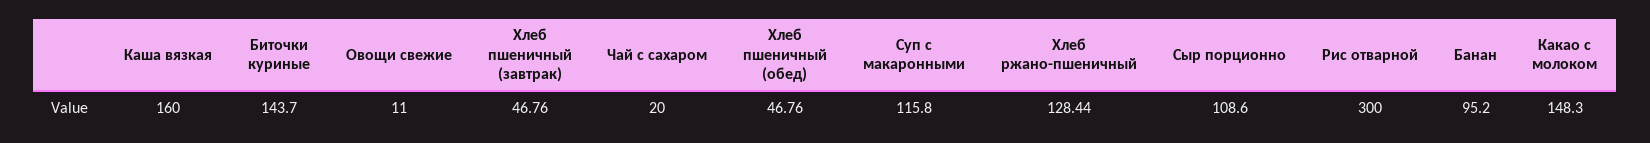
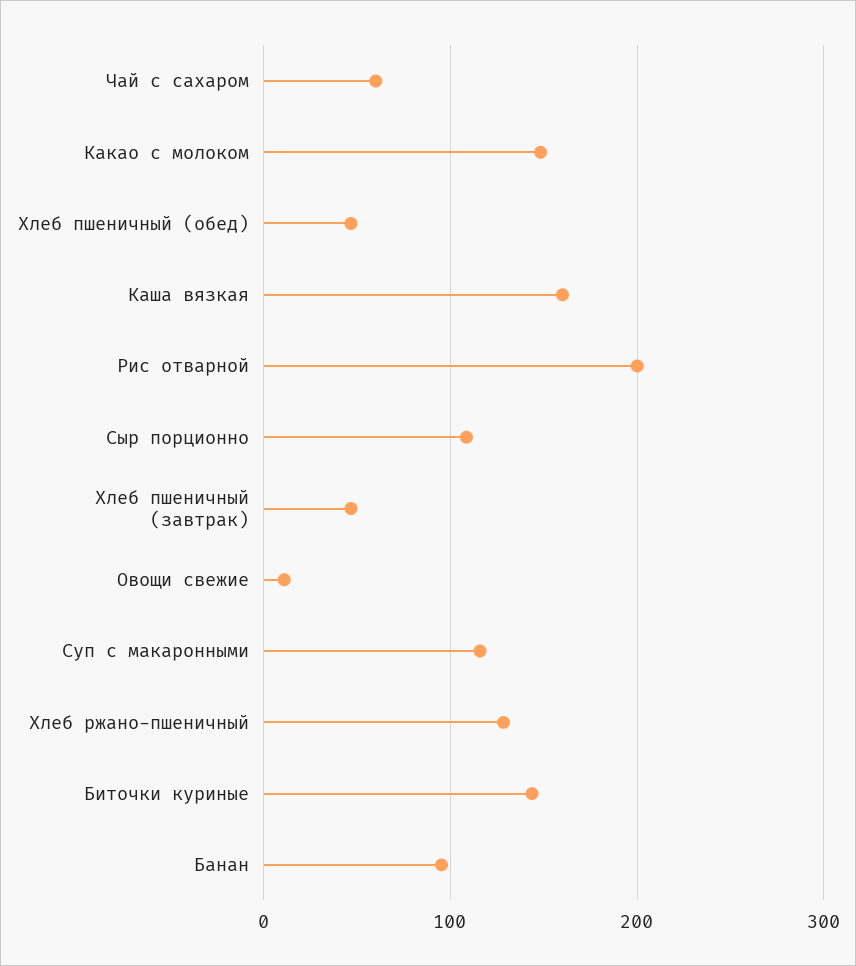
Чай с сахаром: 20 -> 60
Рис отварной: 300 -> 200

